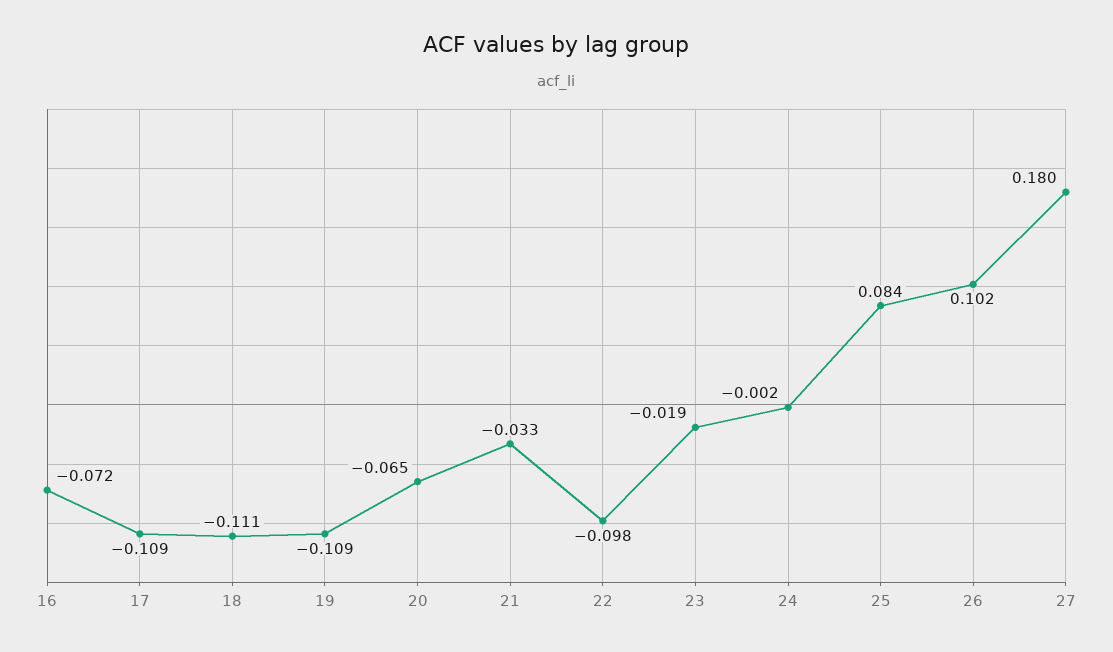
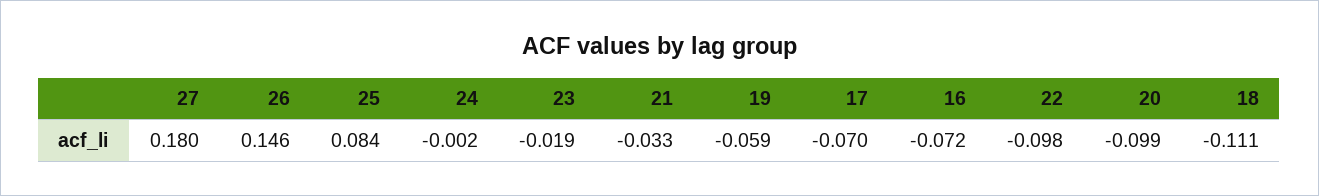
17: -0.109 -> -0.07
19: -0.109 -> -0.059
20: -0.065 -> -0.099
26: 0.102 -> 0.146

